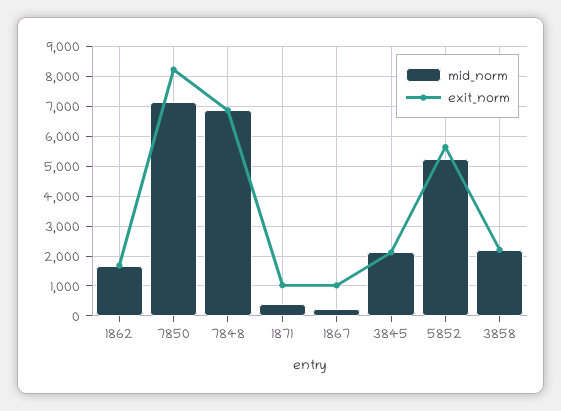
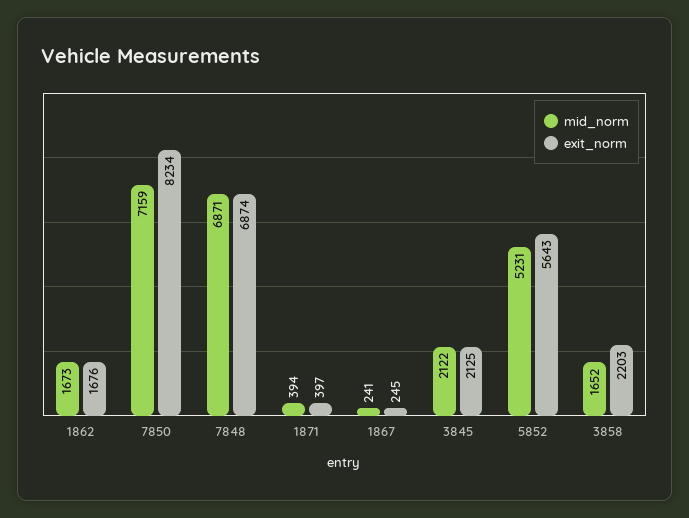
exit_norm, 1871: 1000 -> 397
exit_norm, 1867: 1000 -> 245
mid_norm, 3858: 2250 -> 1652

